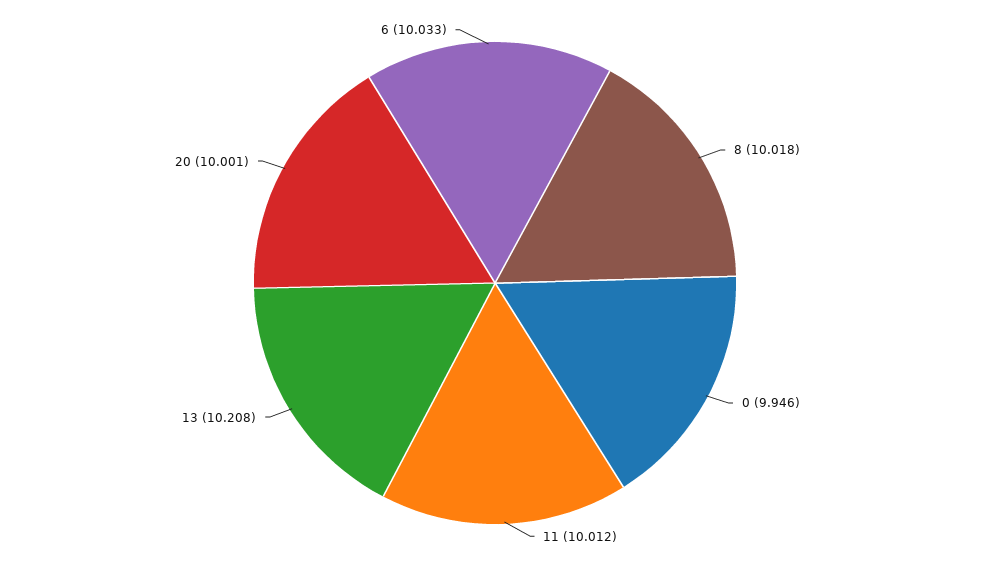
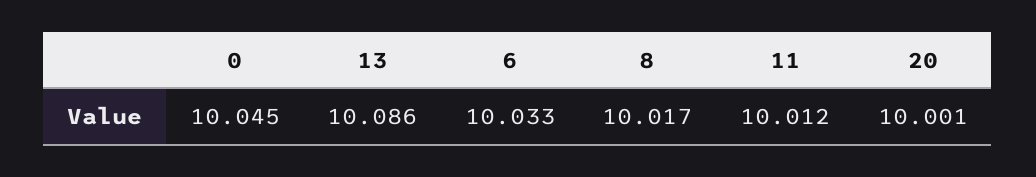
8: 10.018 -> 10.017
0: 9.946 -> 10.045
13: 10.208 -> 10.086

